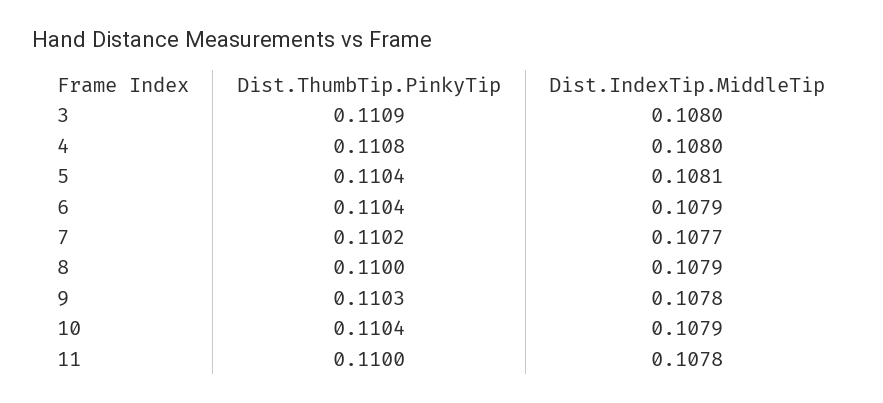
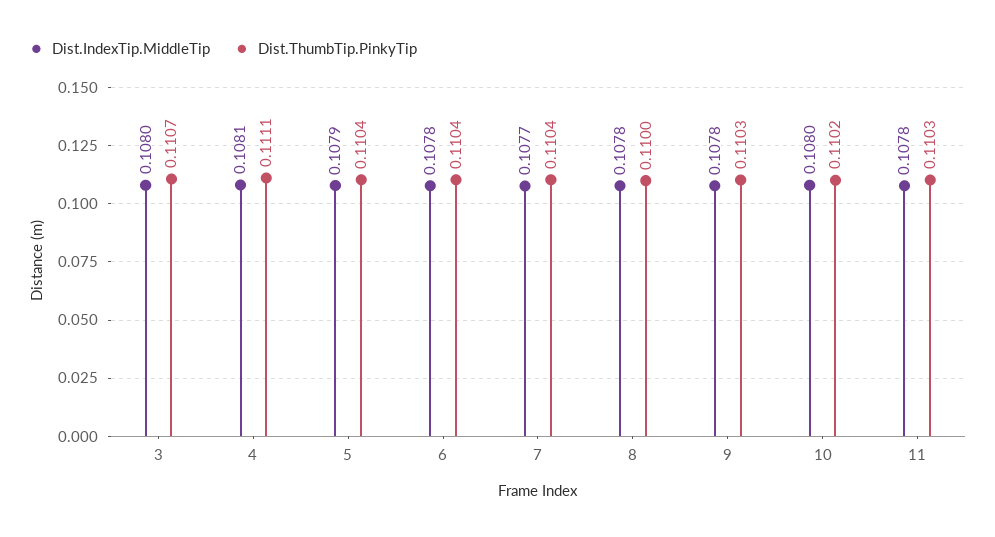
Dist.ThumbTip.PinkyTip, 3: 0.1109 -> 0.1107
Dist.ThumbTip.PinkyTip, 4: 0.1108 -> 0.1111
Dist.IndexTip.MiddleTip, 4: 0.108 -> 0.1081
Dist.IndexTip.MiddleTip, 5: 0.1081 -> 0.1079
Dist.IndexTip.MiddleTip, 6: 0.1079 -> 0.1078
Dist.ThumbTip.PinkyTip, 7: 0.1102 -> 0.1104
Dist.IndexTip.MiddleTip, 8: 0.1079 -> 0.1078
Dist.ThumbTip.PinkyTip, 10: 0.1104 -> 0.1102
Dist.IndexTip.MiddleTip, 10: 0.1079 -> 0.108
Dist.ThumbTip.PinkyTip, 11: 0.11 -> 0.1103

